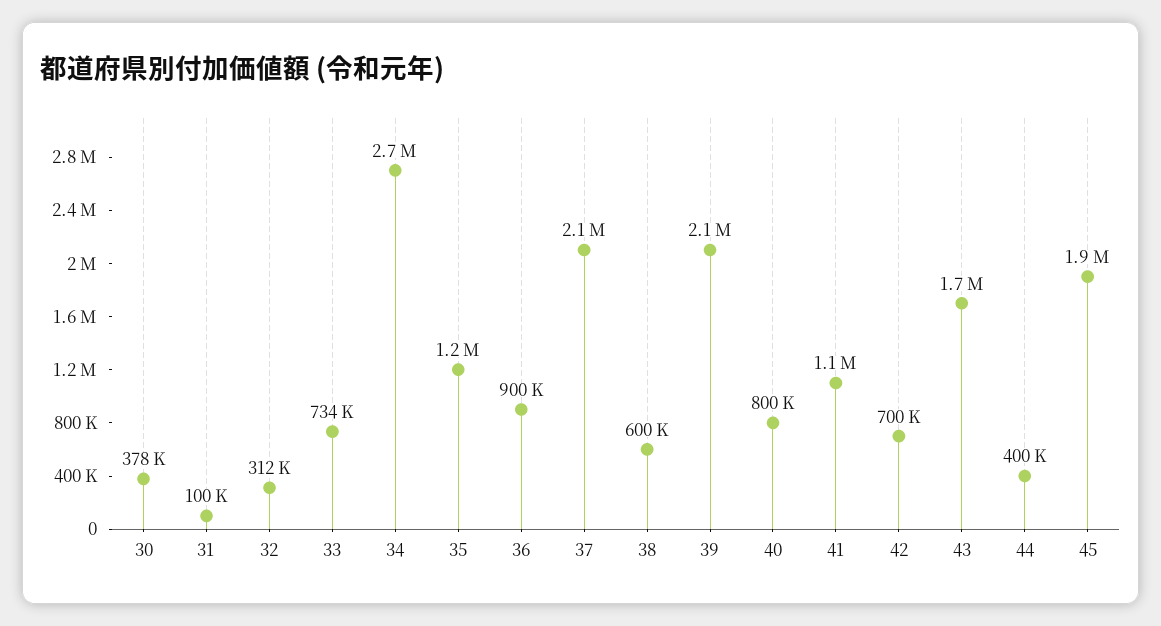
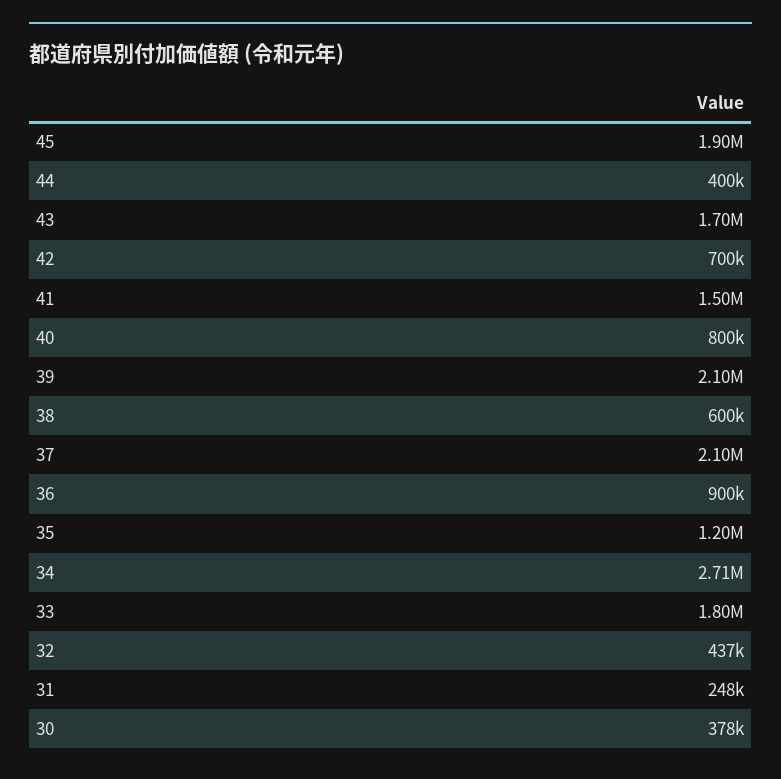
31: 100000 -> 248000
32: 312000 -> 437000
33: 734000 -> 1800000
41: 1100000 -> 1500000

